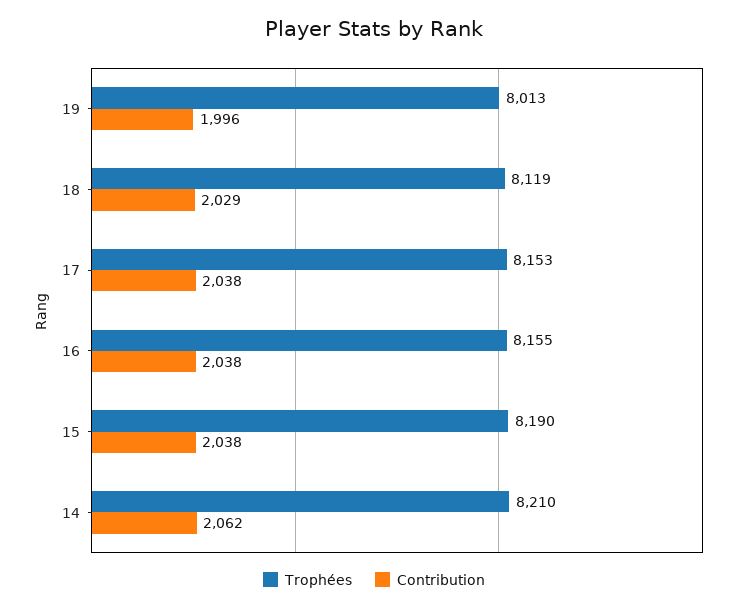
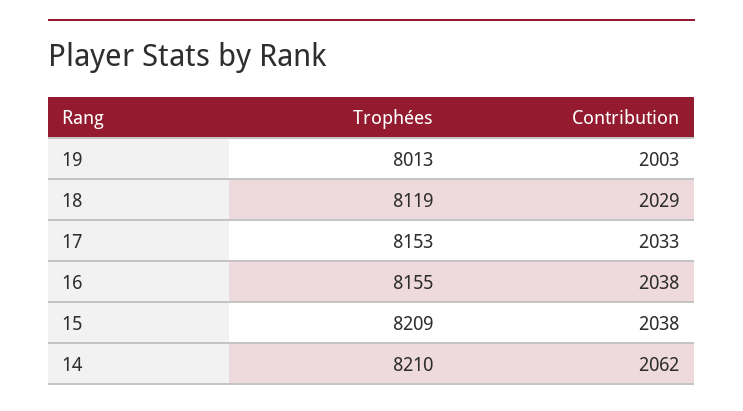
Contribution, 19: 1996 -> 2003
Contribution, 17: 2038 -> 2033
Trophées, 15: 8190 -> 8209

